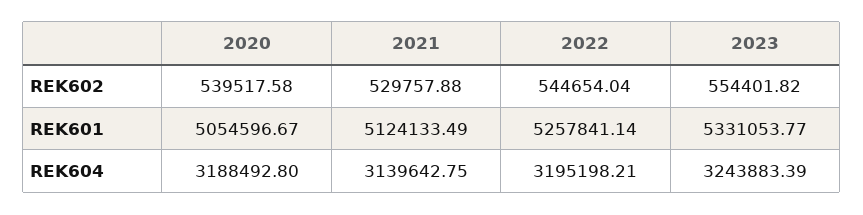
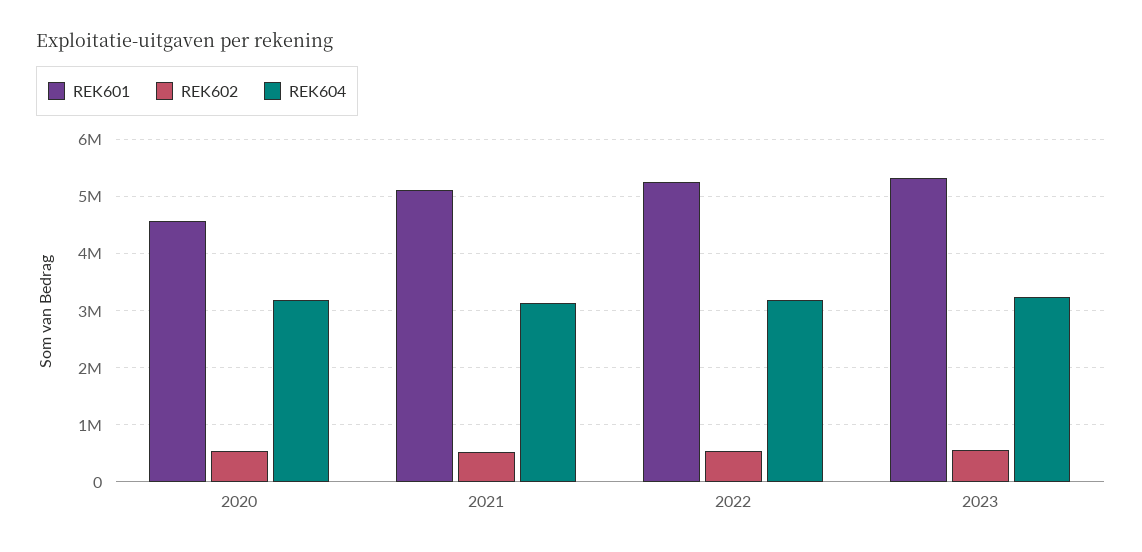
REK601, 2020: 5054596.67 -> 4600000

